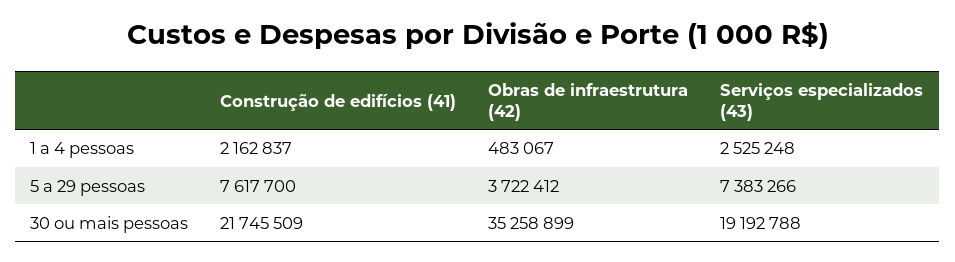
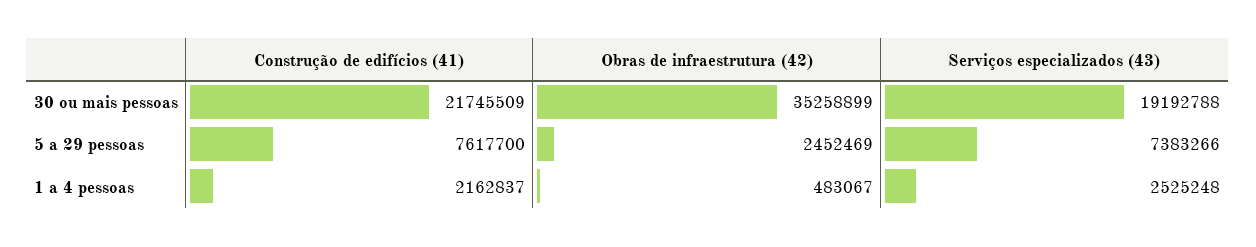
Obras de infraestrutura (42), 5 a 29 pessoas: 3722412 -> 2452469

